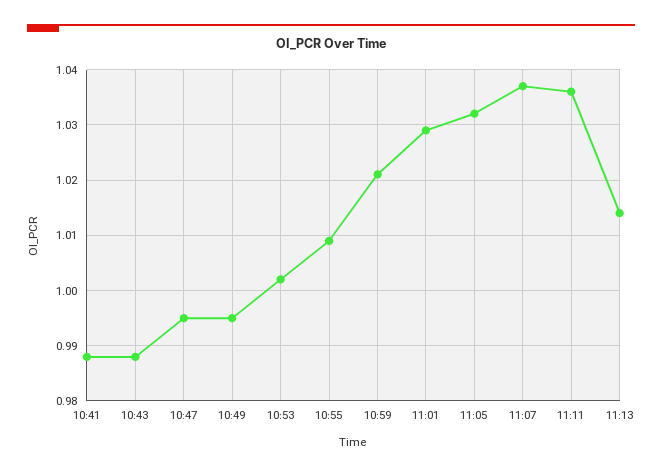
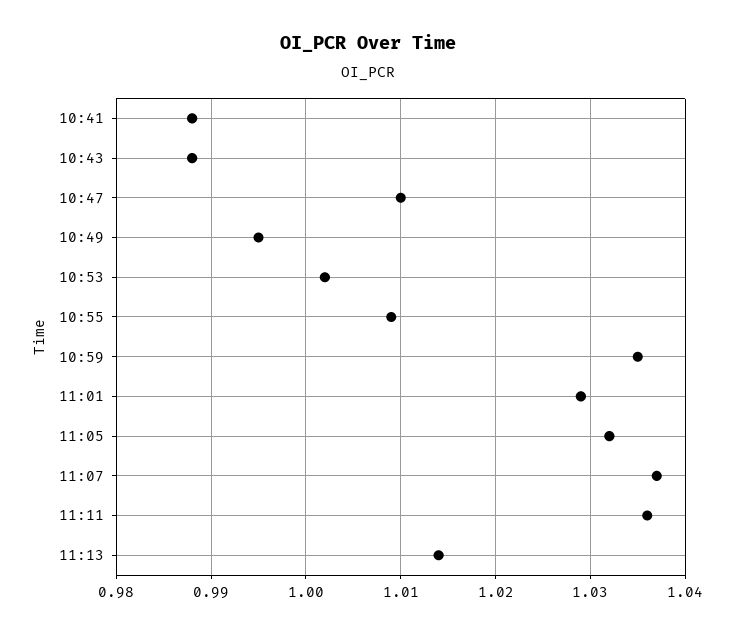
10:47: 0.995 -> 1.01
10:59: 1.02 -> 1.035

